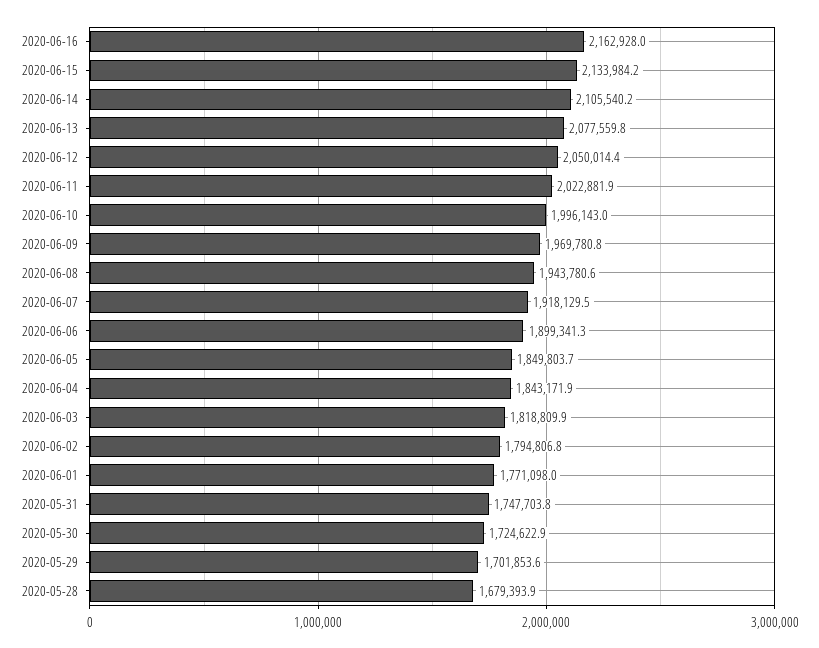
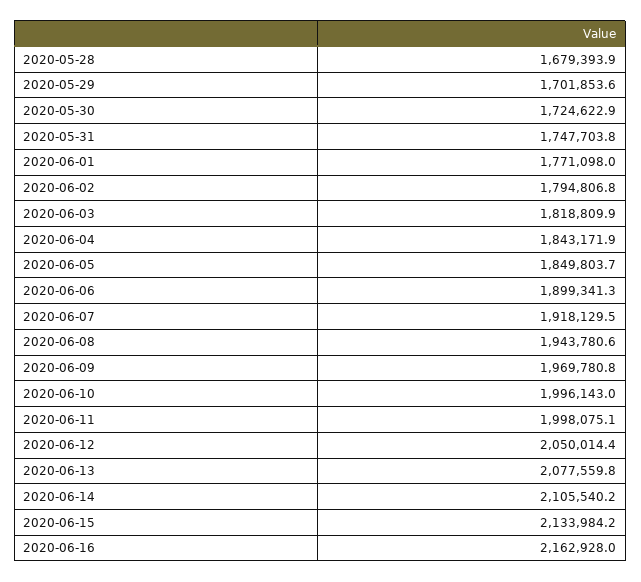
2020-06-11: 2022881.9 -> 1998075.1

